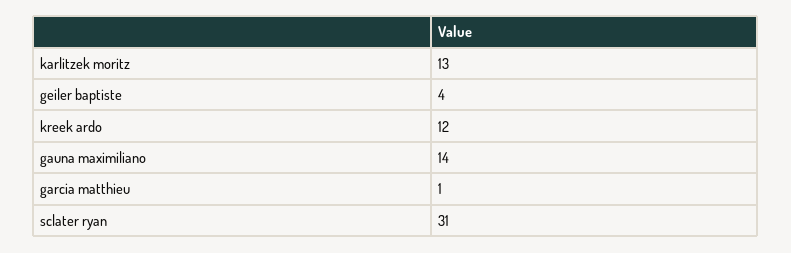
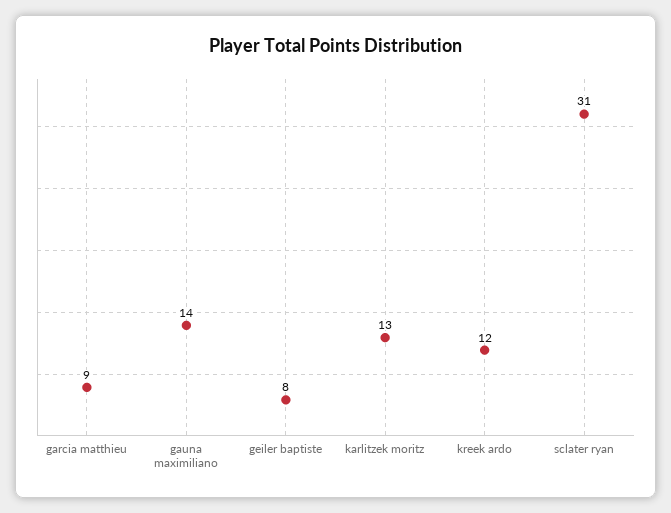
geiler baptiste: 4 -> 8
garcia matthieu: 1 -> 9

